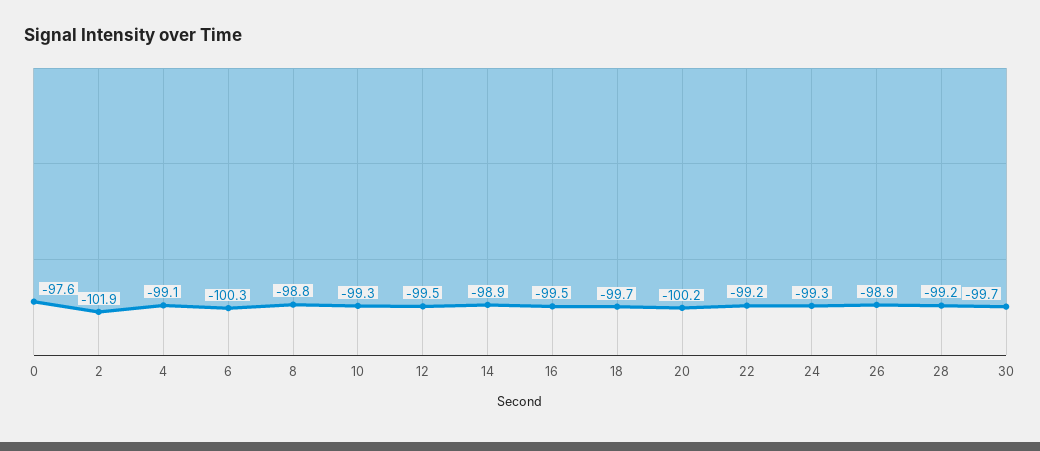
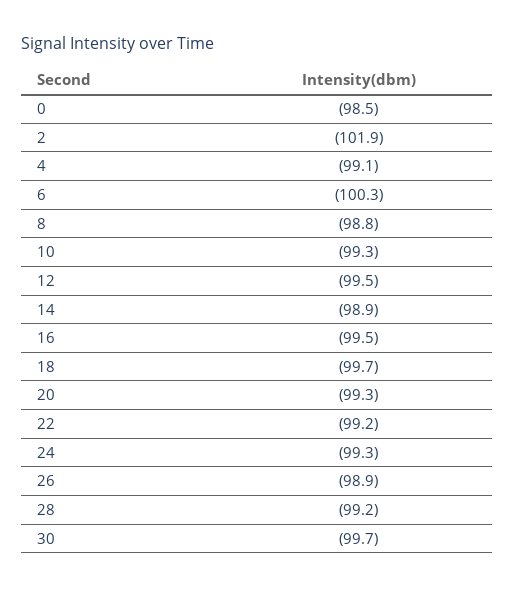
0: -97.6 -> -98.5
20: -100.2 -> -99.3

